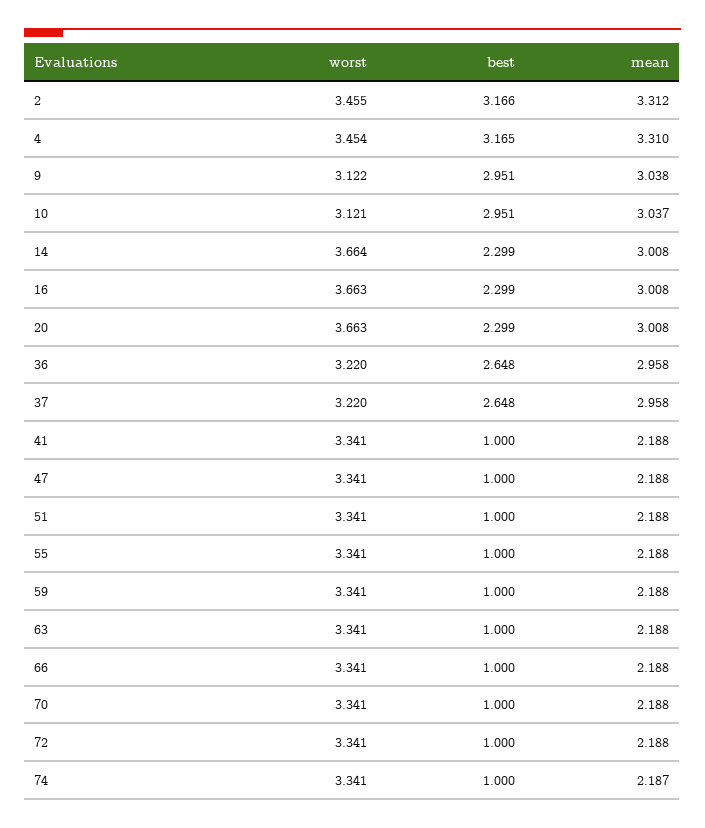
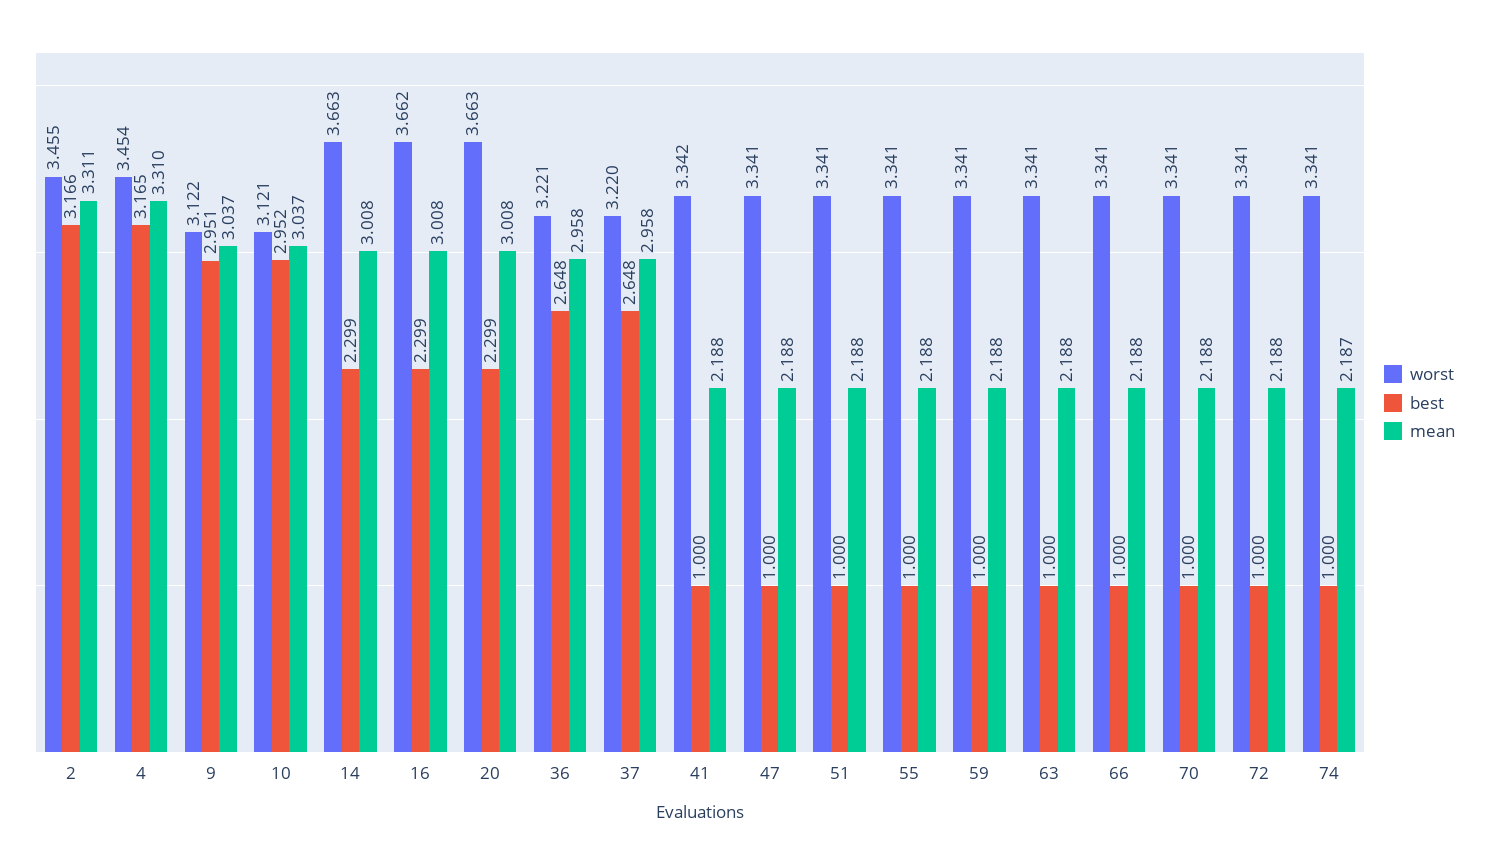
mean, 2: 3.312 -> 3.311
mean, 9: 3.038 -> 3.037
best, 10: 2.951 -> 2.952
worst, 14: 3.664 -> 3.663
worst, 16: 3.663 -> 3.662
worst, 36: 3.22 -> 3.221
worst, 41: 3.341 -> 3.342

